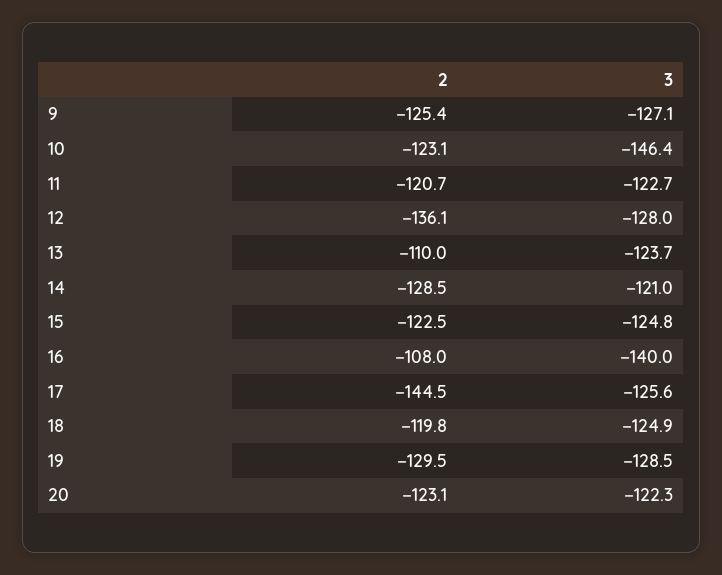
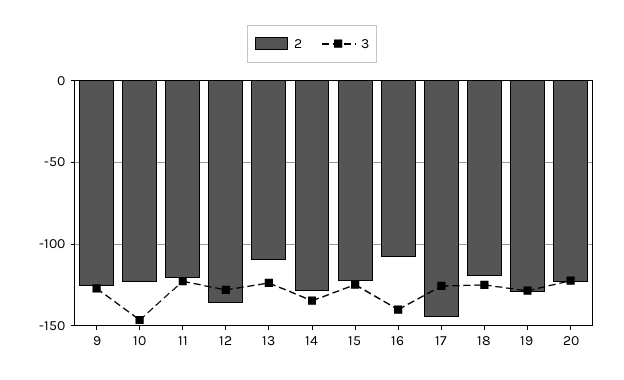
3, 14: -121 -> -135

